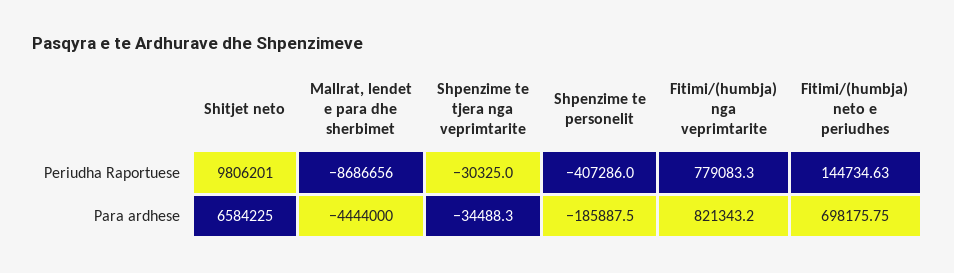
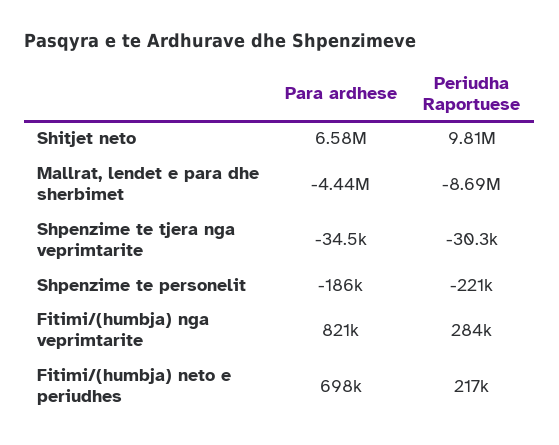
Shpenzime te personelit, Periudha Raportuese: -407286 -> -221000
Fitimi/(humbja) nga veprimtarite, Periudha Raportuese: 779083.3 -> 284000
Fitimi/(humbja) neto e periudhes, Periudha Raportuese: 144734.63 -> 217000

